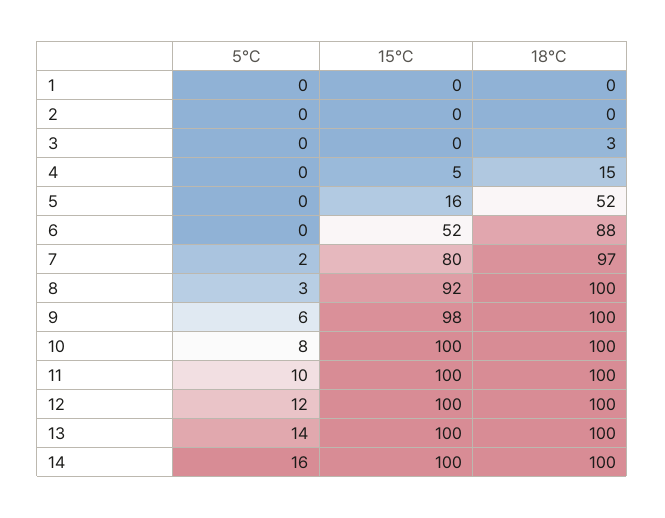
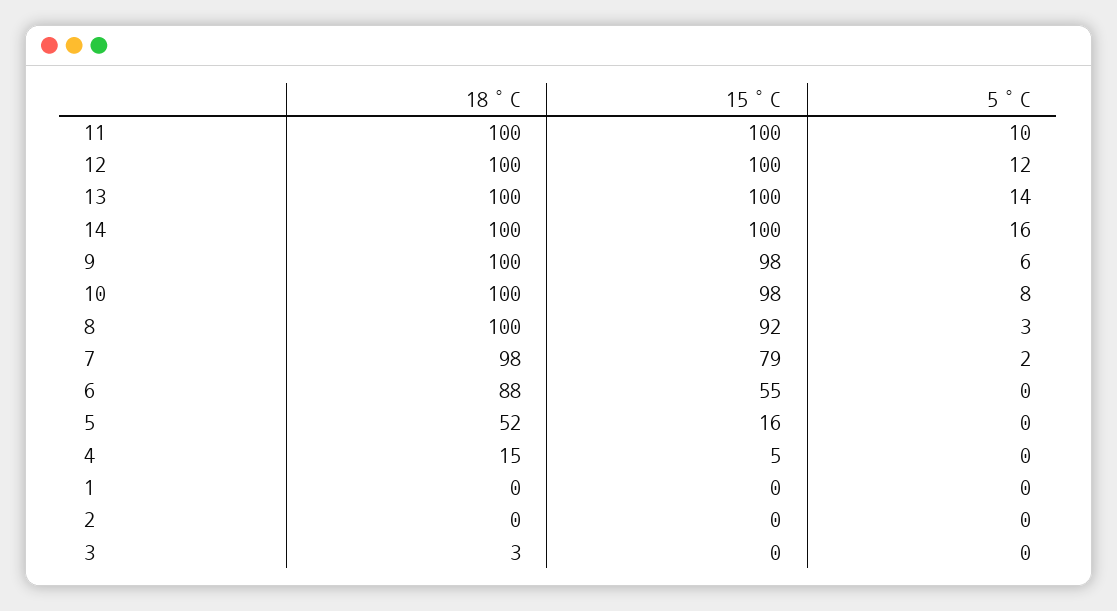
15°C, 6: 52 -> 55
15°C, 7: 80 -> 79
18°C, 7: 97 -> 98
15°C, 10: 100 -> 98

